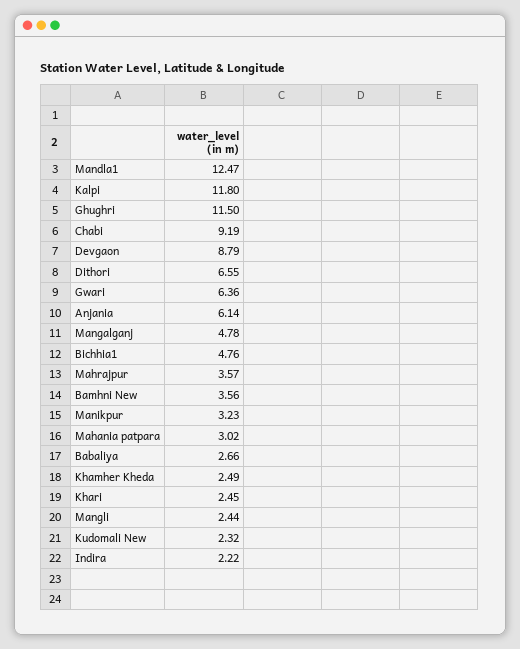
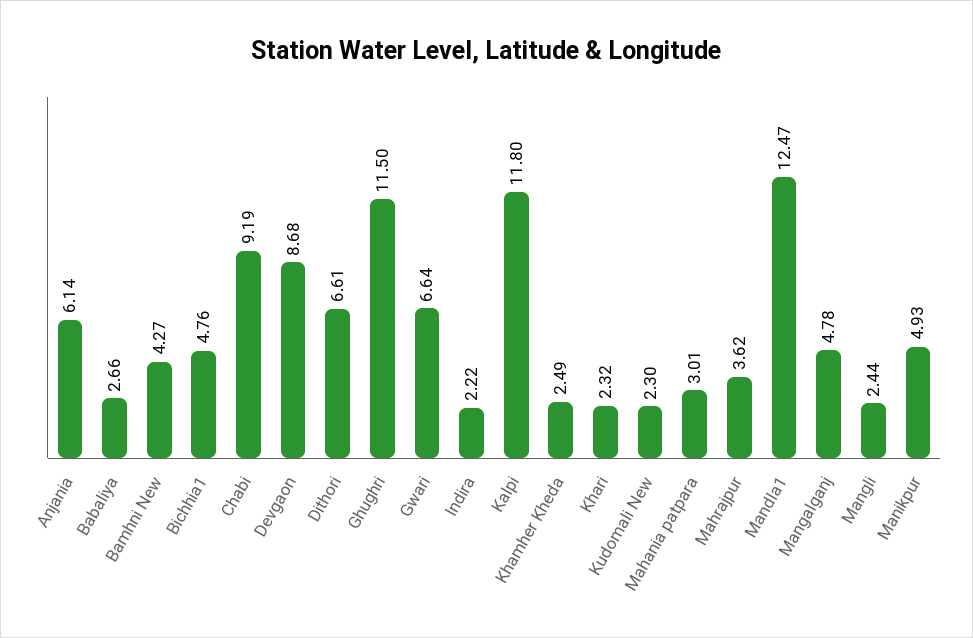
Devgaon: 8.79 -> 8.68
Dithori: 6.55 -> 6.61
Gwari: 6.36 -> 6.64
Mahrajpur: 3.57 -> 3.62
Bamhni New: 3.56 -> 4.27
Manikpur: 3.23 -> 4.93
Mahania patpara: 3.02 -> 3.01
Khari: 2.45 -> 2.32
Kudomali New: 2.32 -> 2.3

